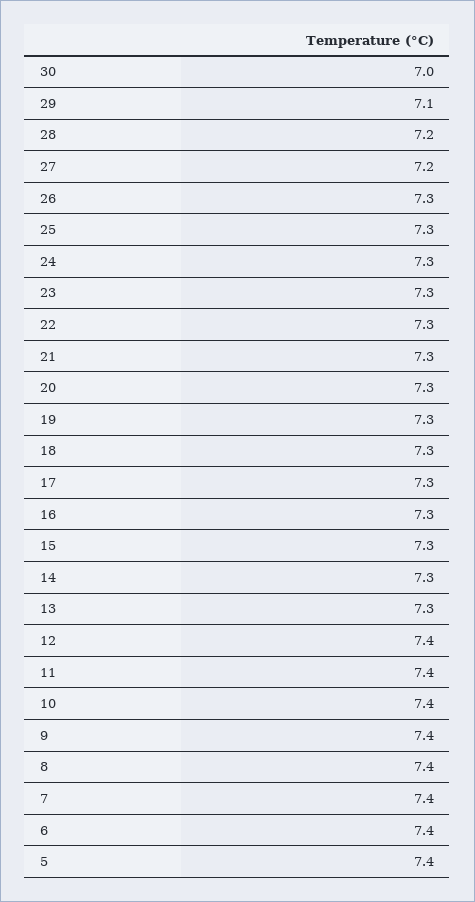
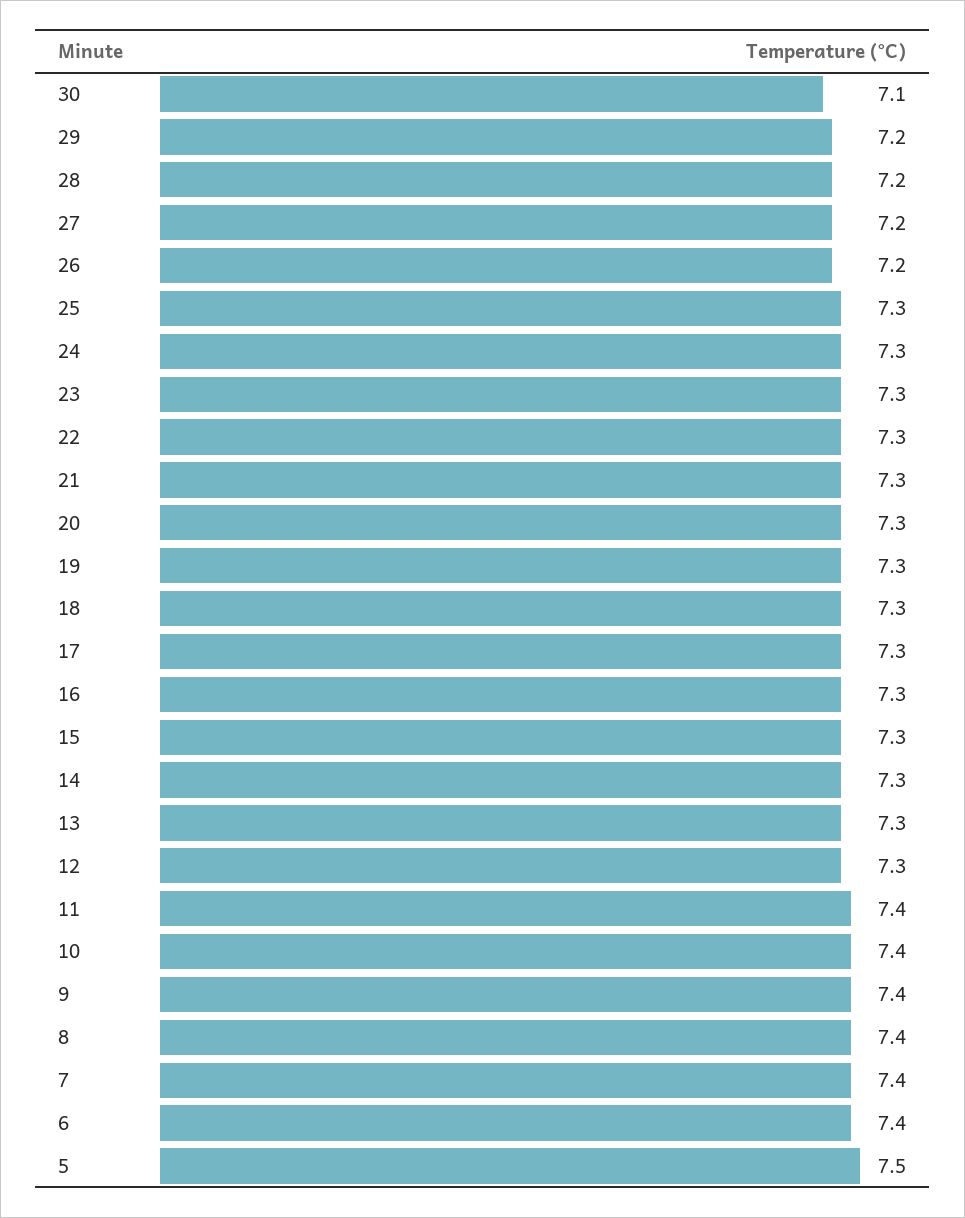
30: 7 -> 7.1
29: 7.1 -> 7.2
26: 7.3 -> 7.2
12: 7.4 -> 7.3
5: 7.4 -> 7.5

